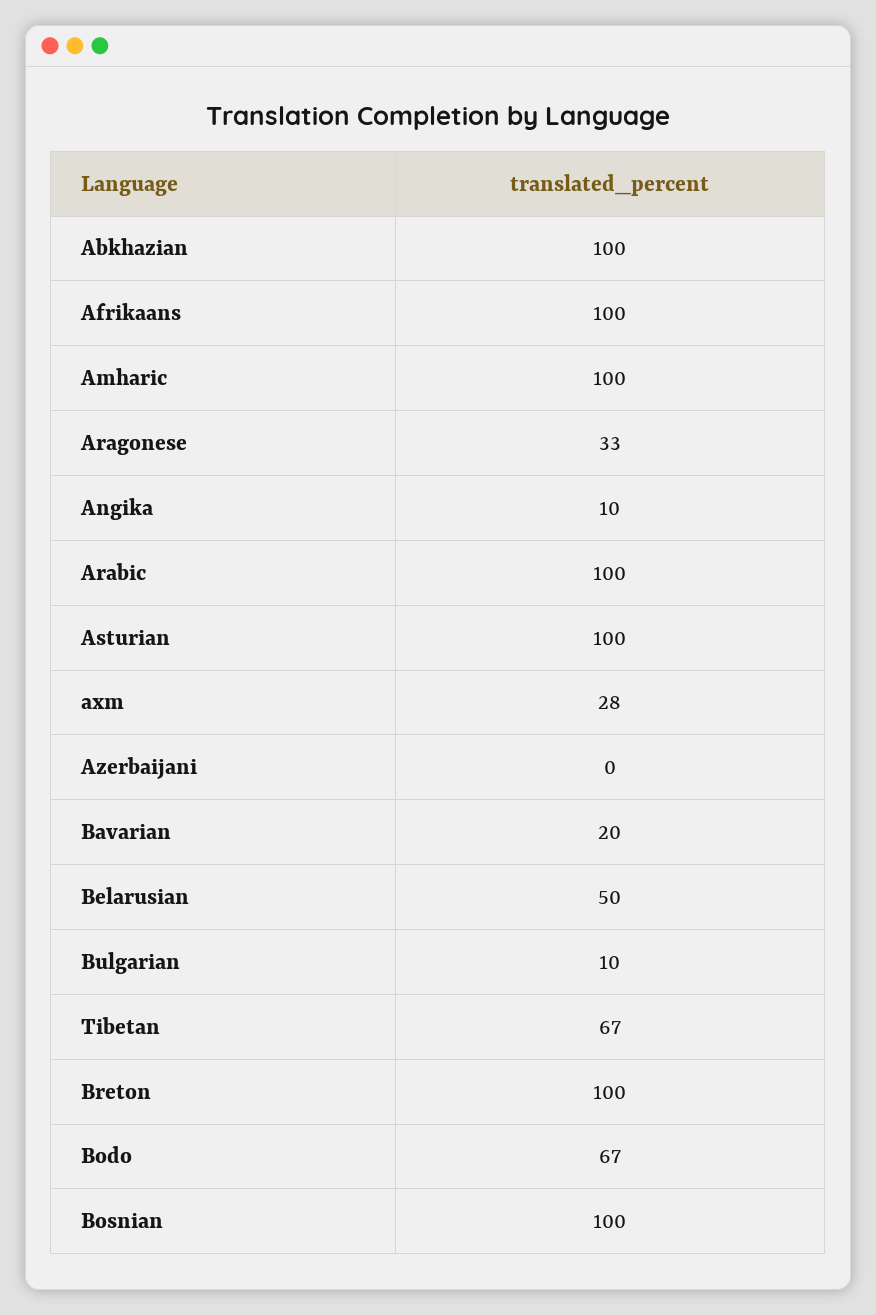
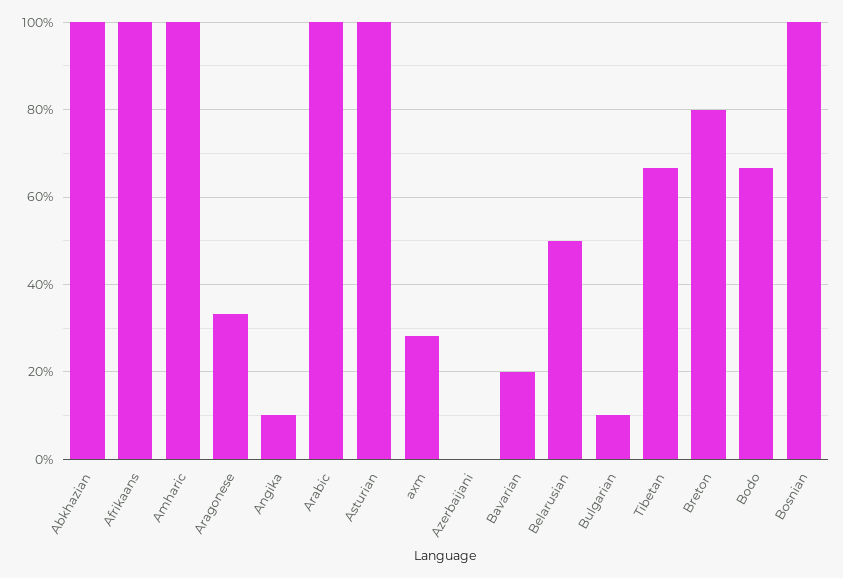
Breton: 100 -> 80

